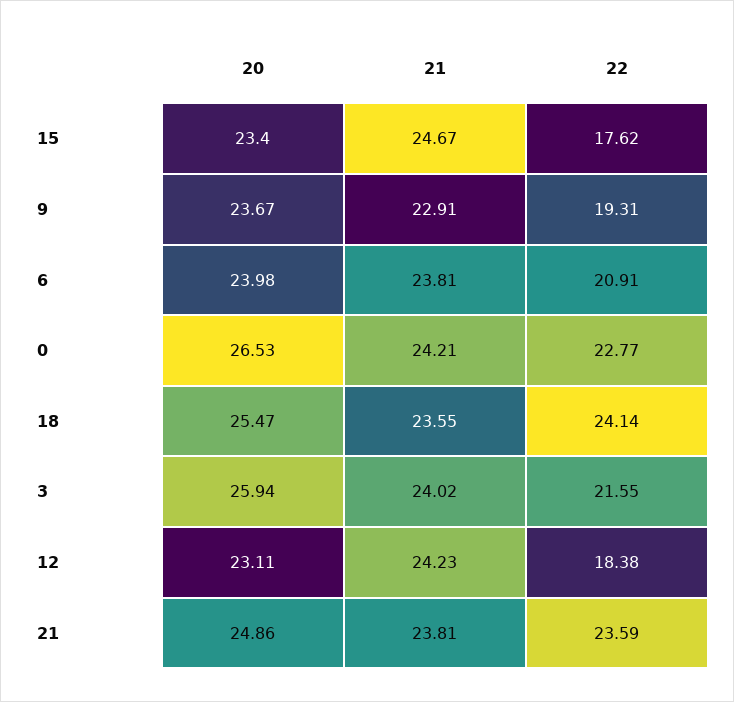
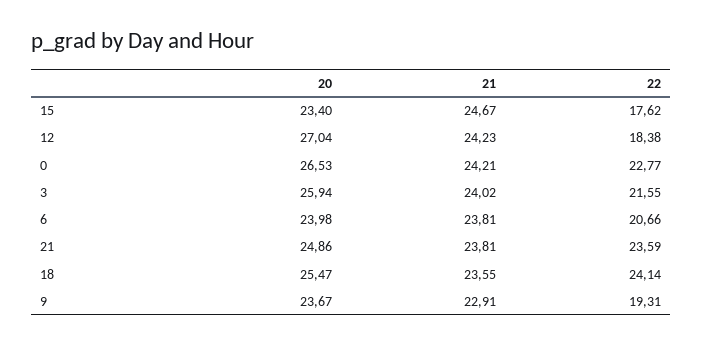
22, 6: 20.91 -> 20.66
20, 12: 23.11 -> 27.04

